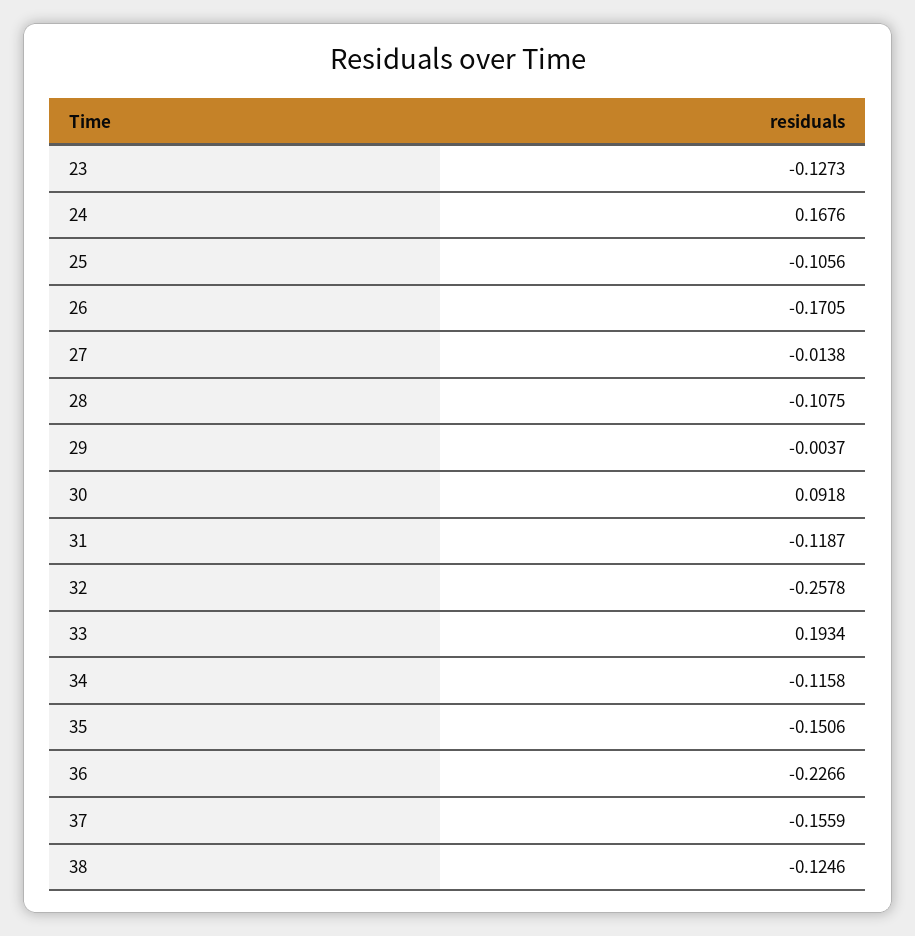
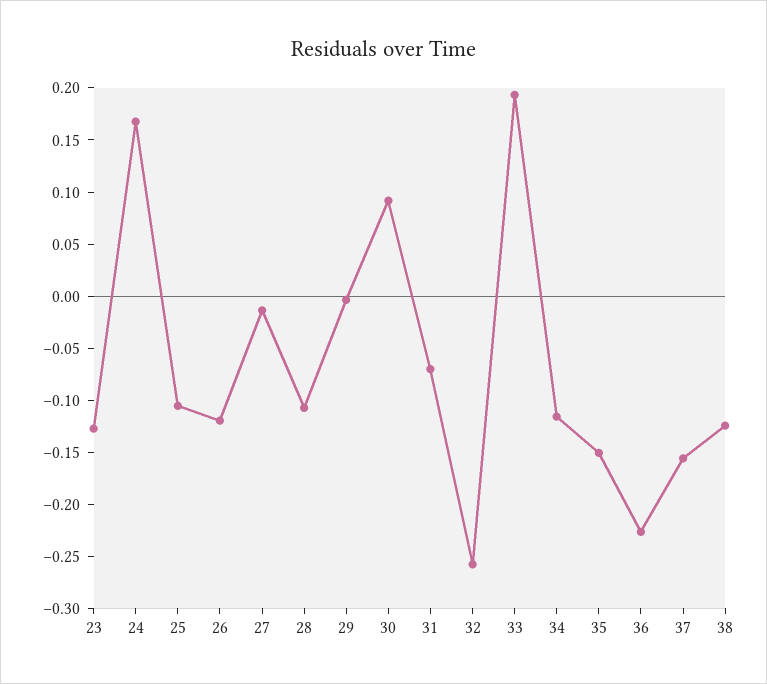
26: -0.1705 -> -0.12
31: -0.1187 -> -0.07

